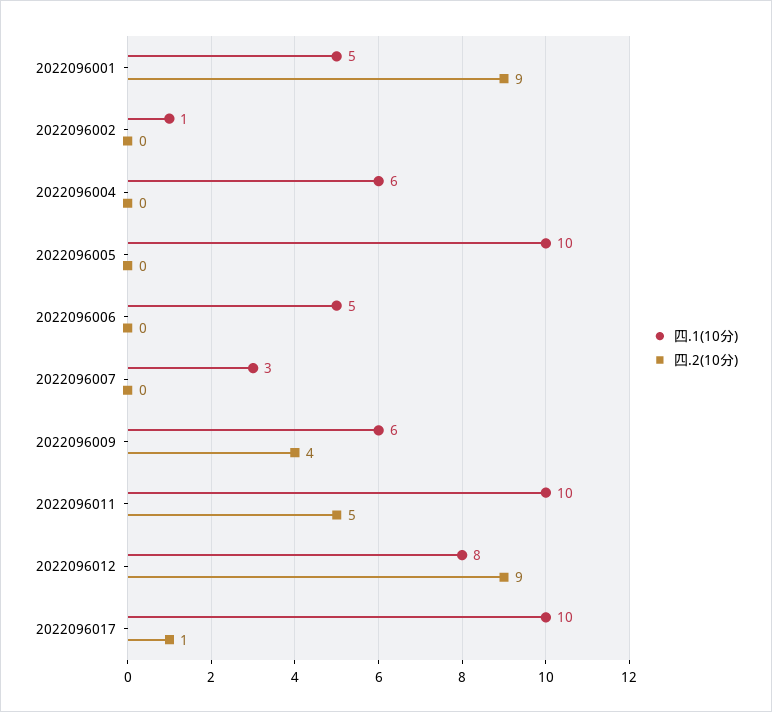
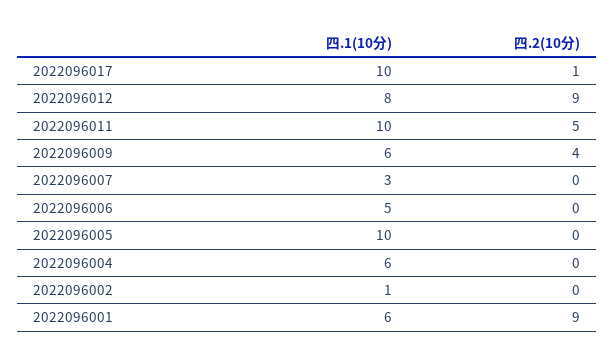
四.1(10分), 2022096001: 5 -> 6

